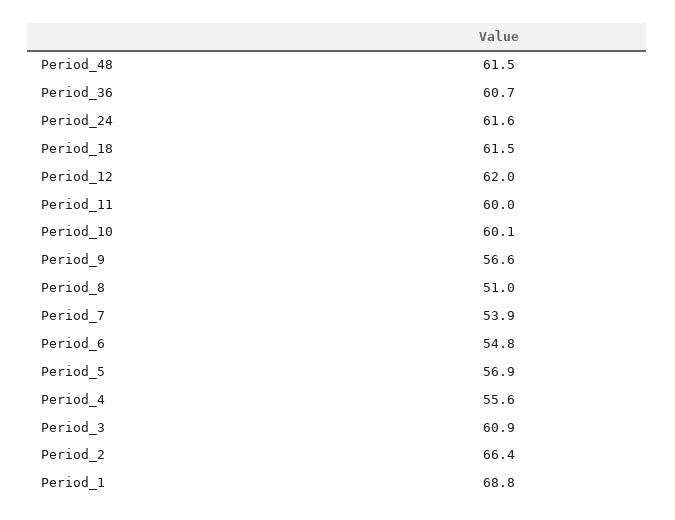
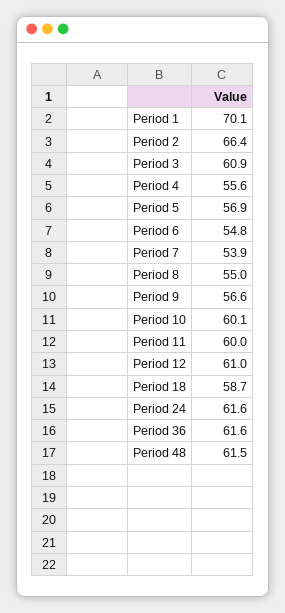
Period_36: 60.7 -> 61.6
Period_18: 61.5 -> 58.7
Period_12: 62 -> 61
Period_8: 51 -> 55
Period_1: 68.8 -> 70.1

